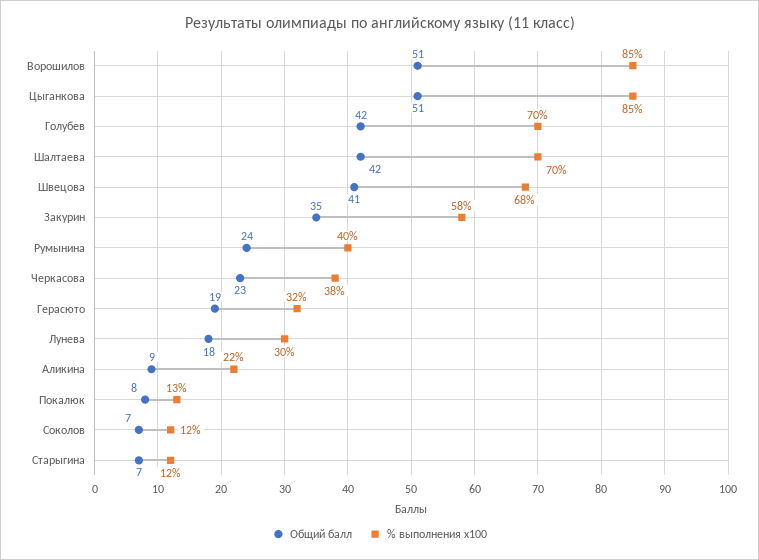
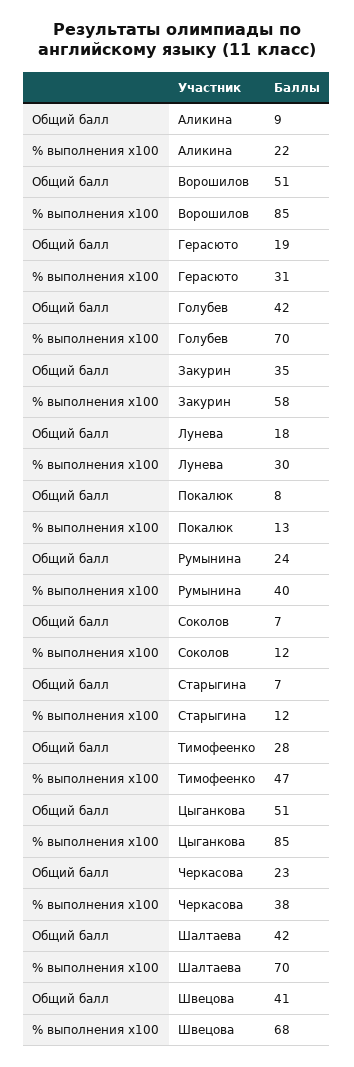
% выполнения x100, Герасюто: 32 -> 31
Общий балл, Тимофеенко: none -> 28
% выполнения x100, Тимофеенко: none -> 47

